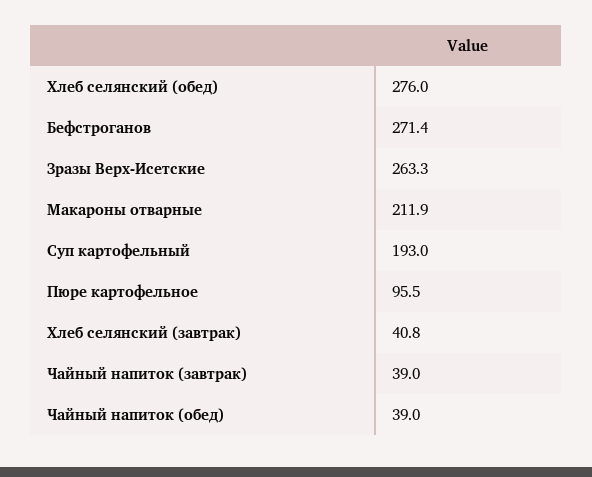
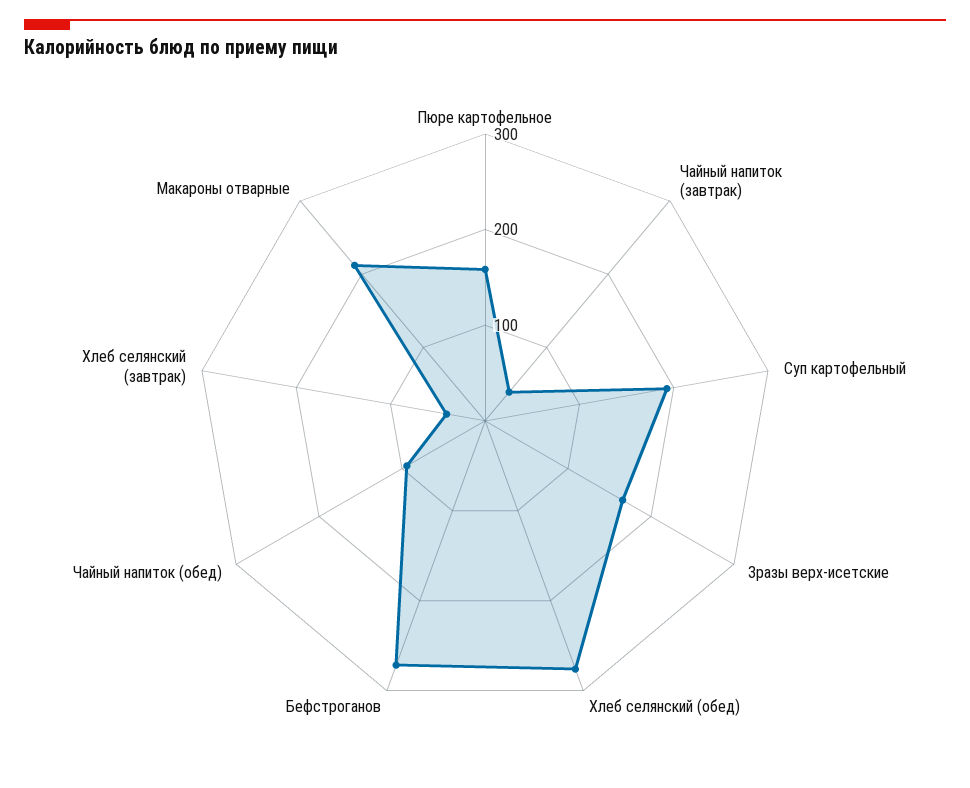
Зразы Верх-Исетские: 263.3 -> 160
Пюре картофельное: 95.5 -> 160
Чайный напиток (обед): 39 -> 100

